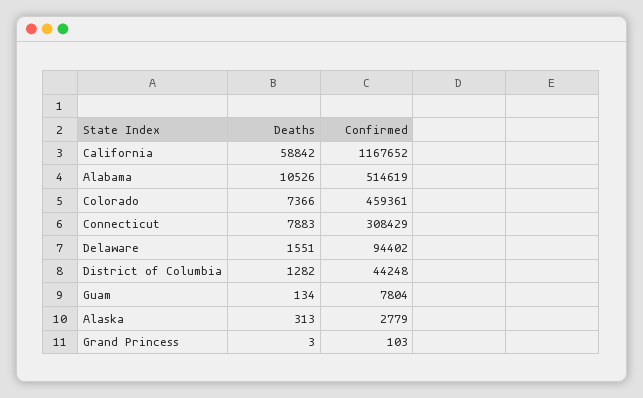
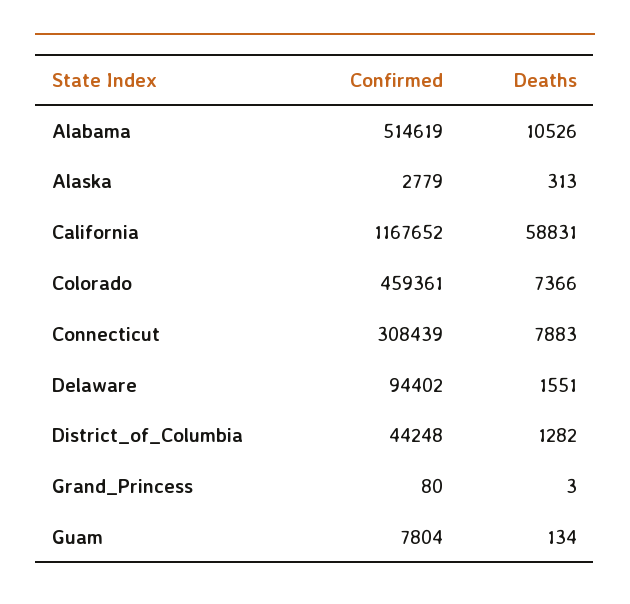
Deaths, California: 58842 -> 58831
Confirmed, Connecticut: 308429 -> 308439
Confirmed, Grand Princess: 103 -> 80

